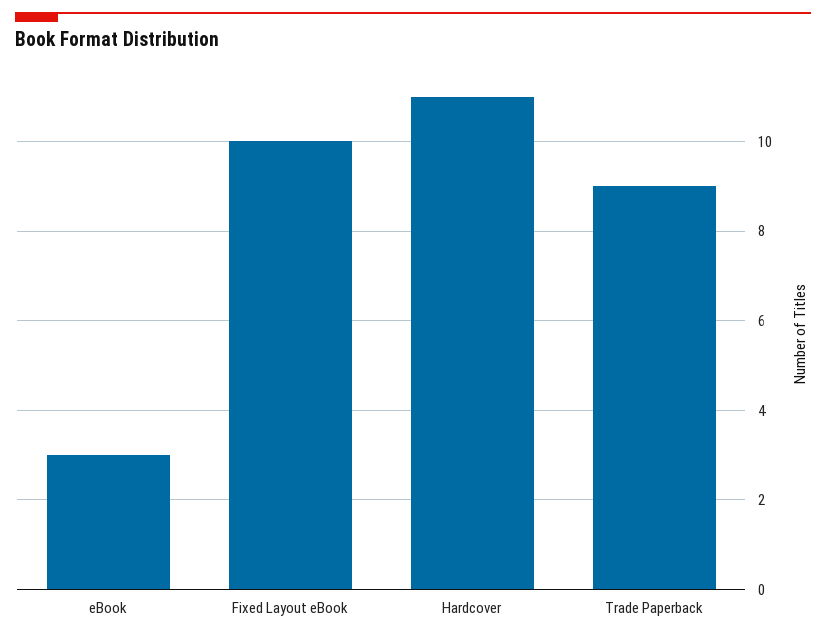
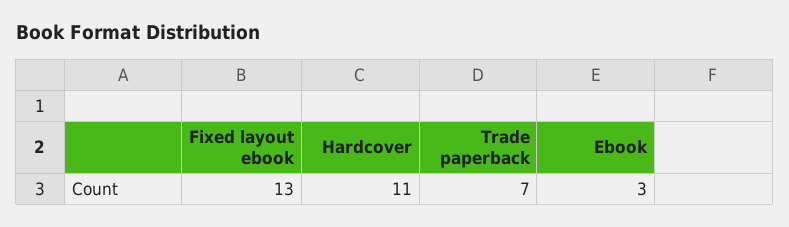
Fixed Layout eBook: 10 -> 13
Trade Paperback: 9 -> 7

